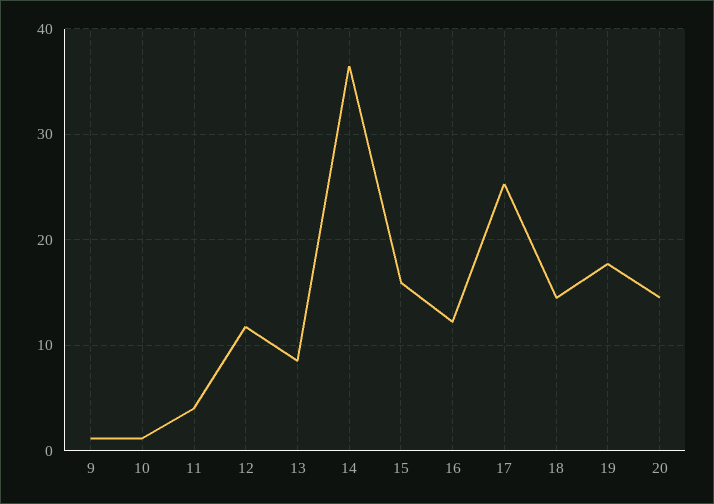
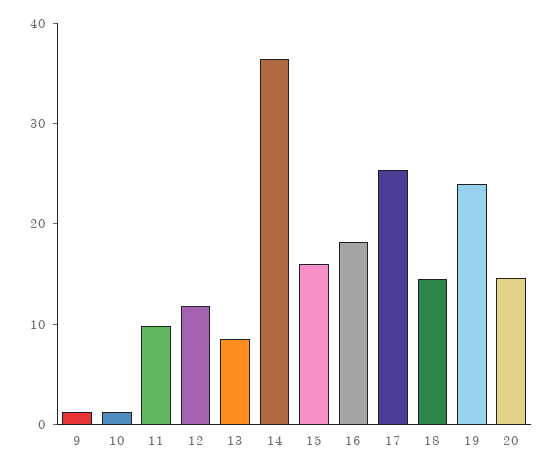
11: 4 -> 10
16: 12 -> 18
19: 18 -> 24

